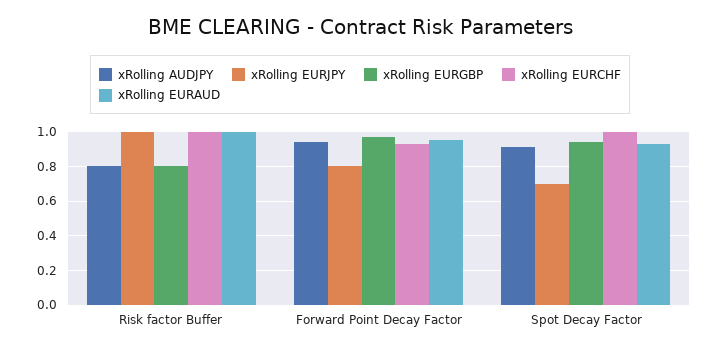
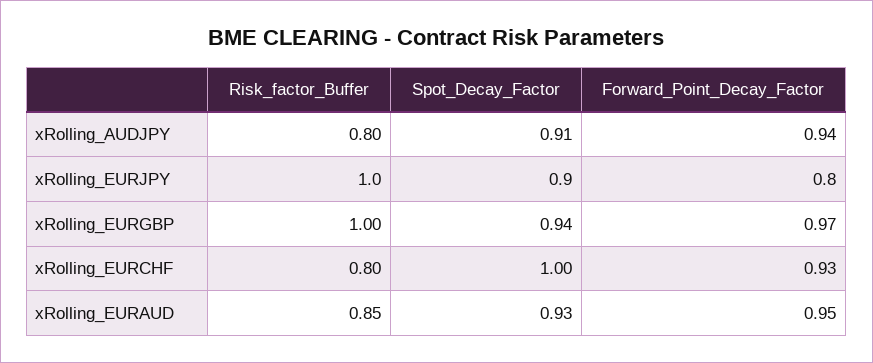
xRolling EURGBP, Risk factor Buffer: 0.8 -> 1
xRolling EURCHF, Risk factor Buffer: 1 -> 0.8
xRolling EURAUD, Risk factor Buffer: 1 -> 0.85
xRolling EURJPY, Spot Decay Factor: 0.7 -> 0.9

